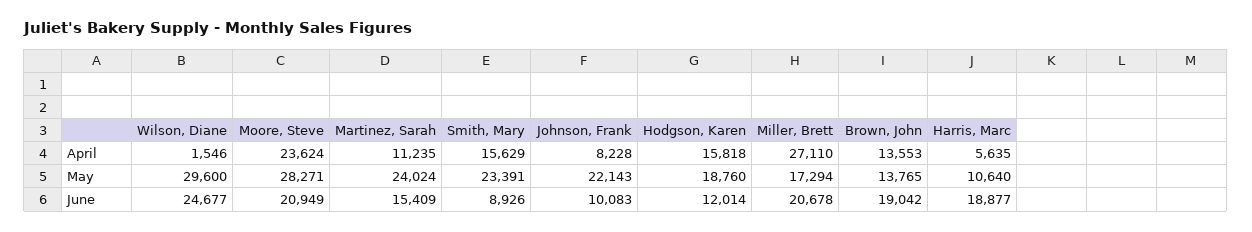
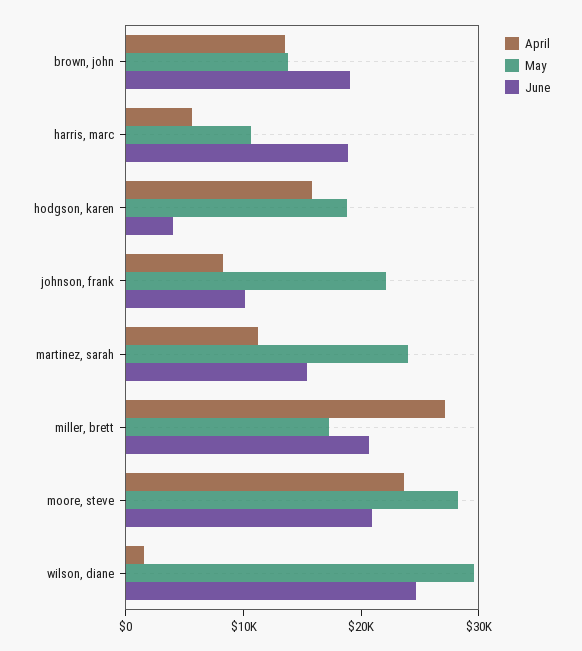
April, Smith, Mary: 15629 -> none
May, Smith, Mary: 23391 -> none
June, Smith, Mary: 8926 -> none
June, Hodgson, Karen: 12014 -> 4000

